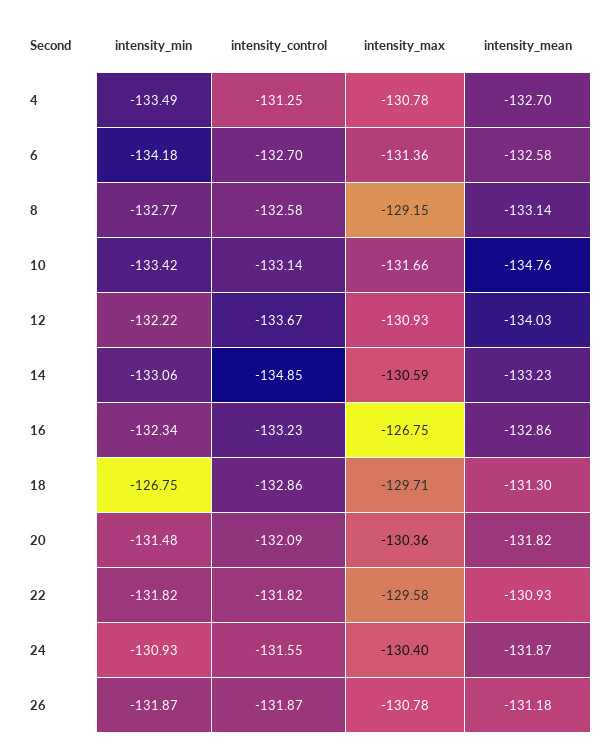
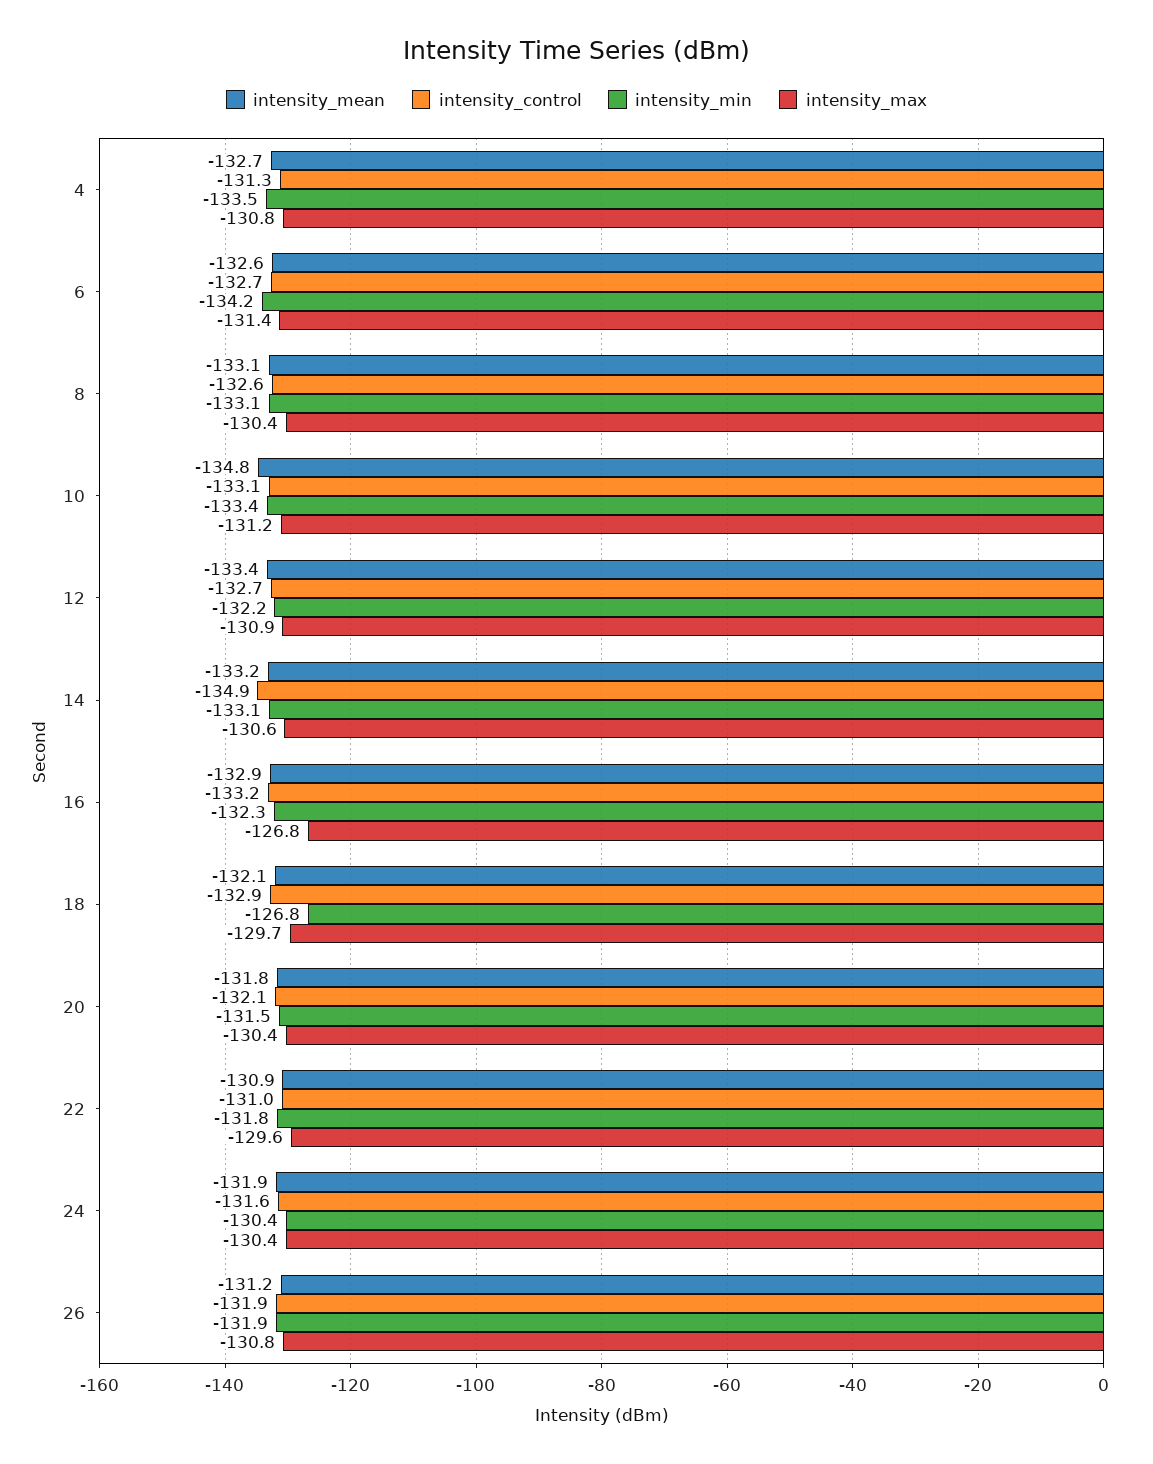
intensity_min, 8: -132.77 -> -133.1
intensity_max, 8: -129.15 -> -130.4
intensity_max, 10: -131.66 -> -131.2
intensity_control, 12: -133.67 -> -132.7
intensity_mean, 12: -134.03 -> -133.4
intensity_mean, 18: -131.3 -> -132.1
intensity_control, 22: -131.82 -> -131
intensity_min, 24: -130.93 -> -130.4

